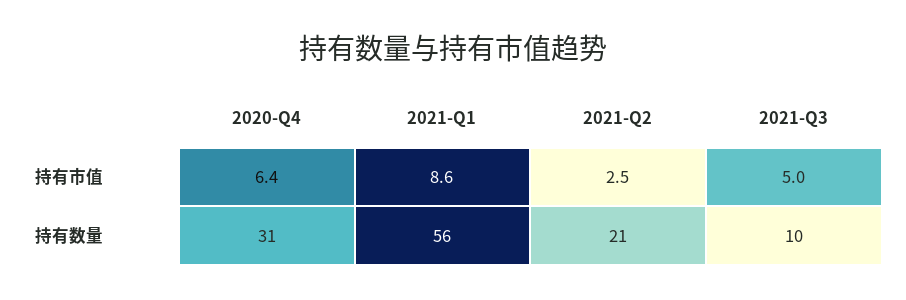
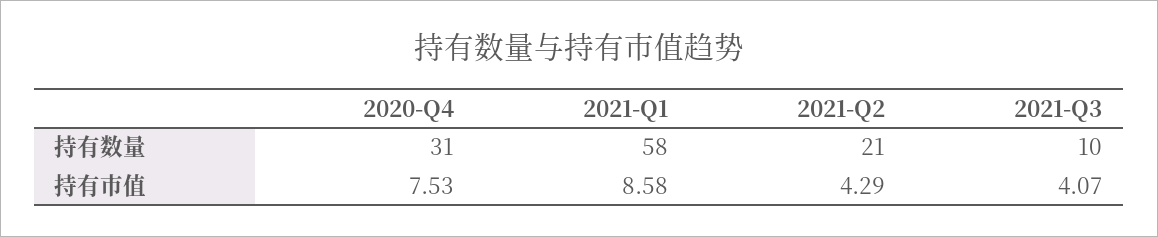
2020-Q4, 持有市值: 6.4 -> 7.53
2021-Q2, 持有市值: 2.5 -> 4.29
2021-Q3, 持有市值: 5 -> 4.07
2021-Q1, 持有数量: 56 -> 58

